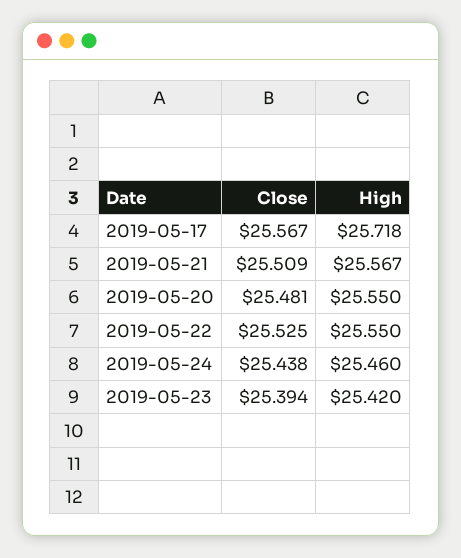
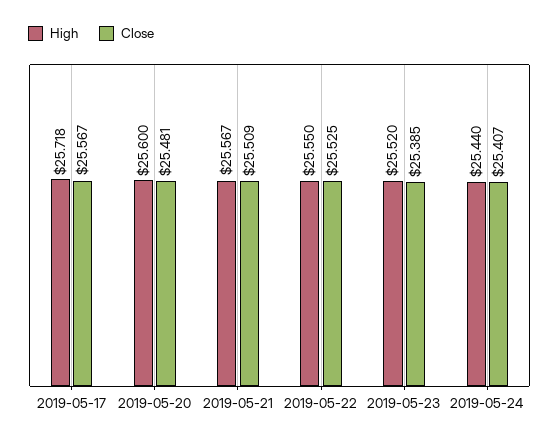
High, 2019-05-20: 25.55 -> 25.6
Close, 2019-05-24: 25.438 -> 25.407
High, 2019-05-24: 25.46 -> 25.44
Close, 2019-05-23: 25.394 -> 25.385
High, 2019-05-23: 25.42 -> 25.52

